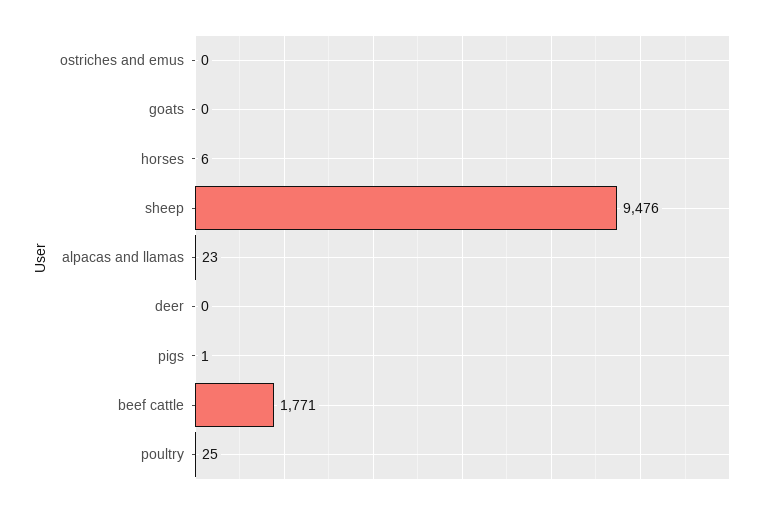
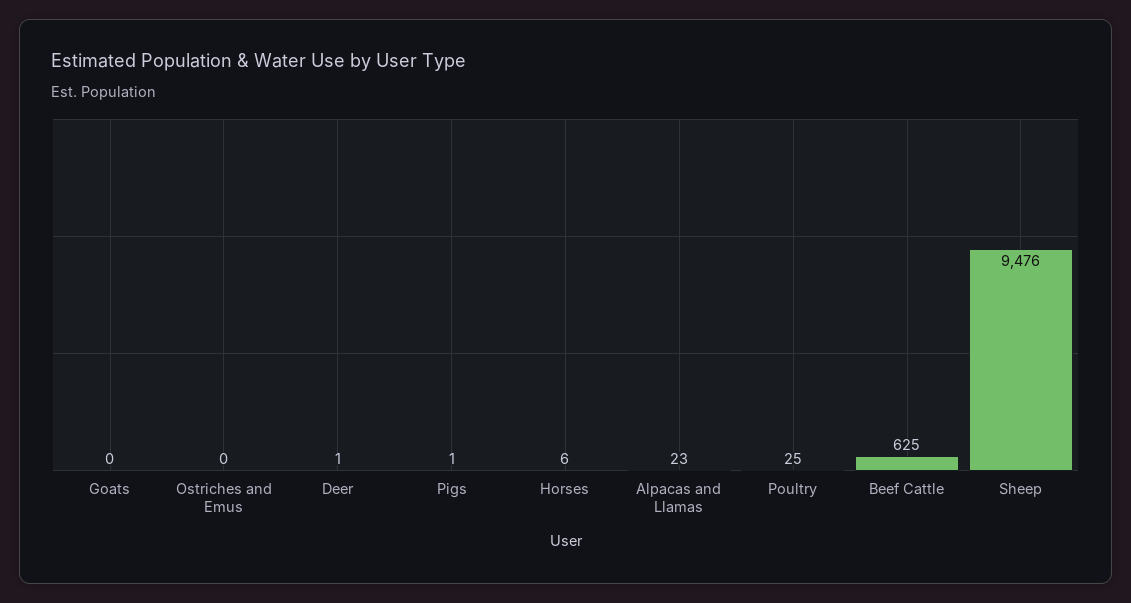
deer: 0 -> 1
beef cattle: 1771 -> 625

